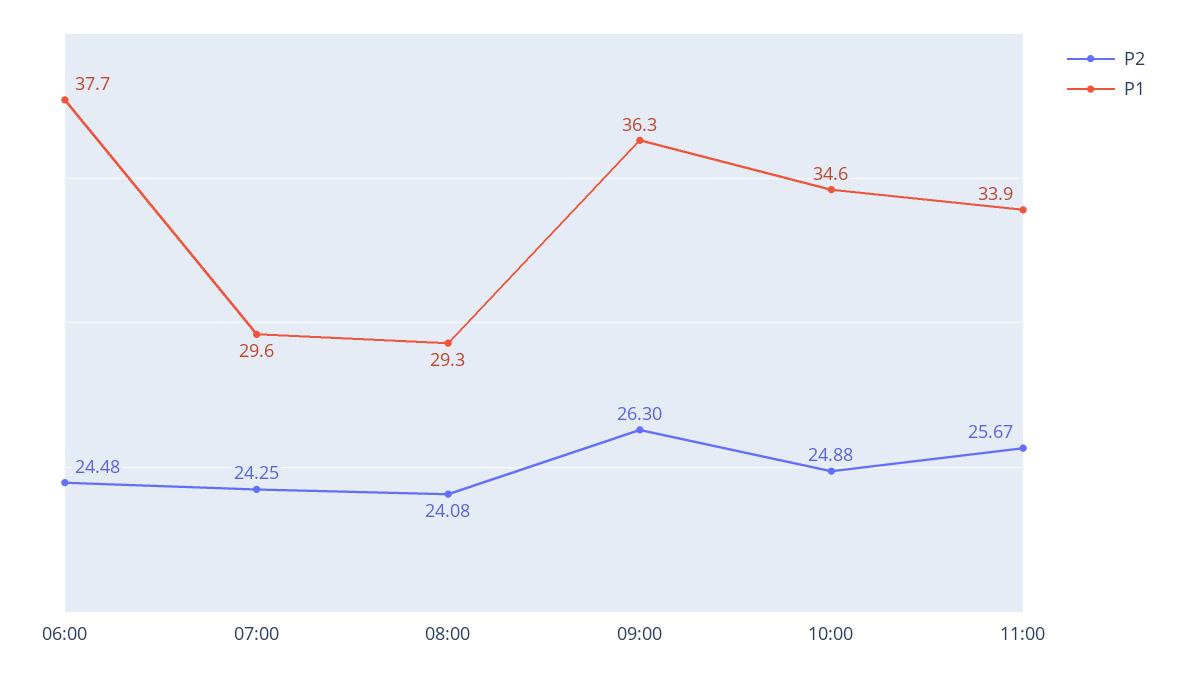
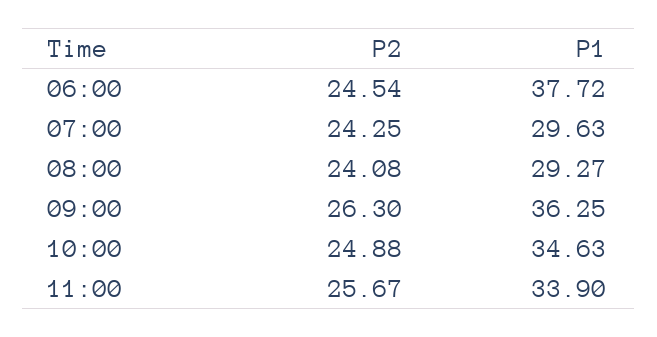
P2, 06:00: 24.48 -> 24.54

